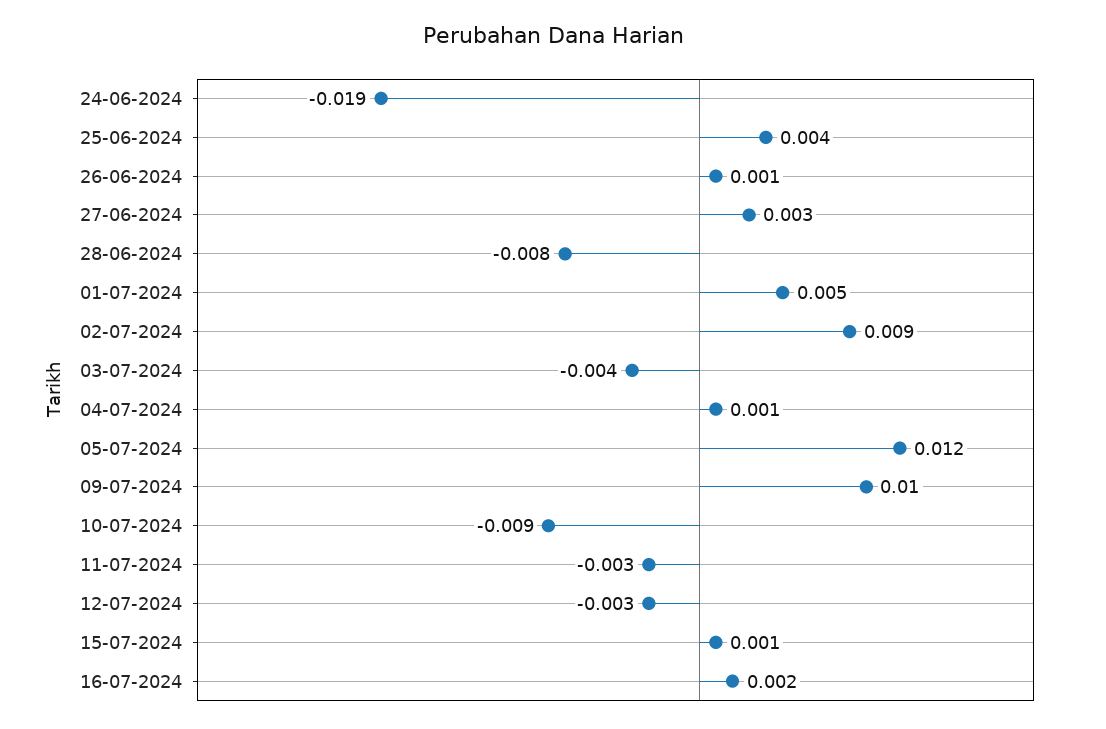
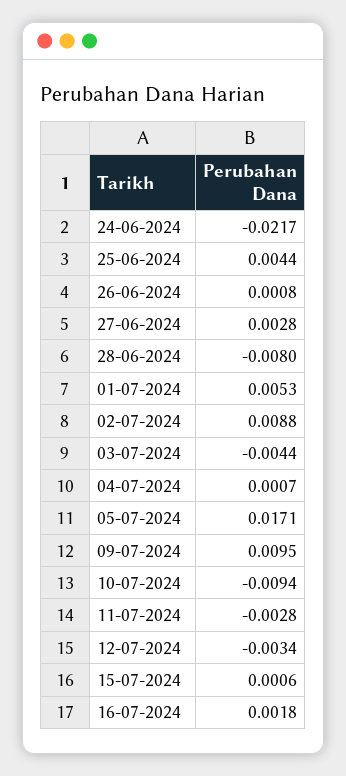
24-06-2024: -0.019 -> -0.0217
05-07-2024: 0.012 -> 0.0171

